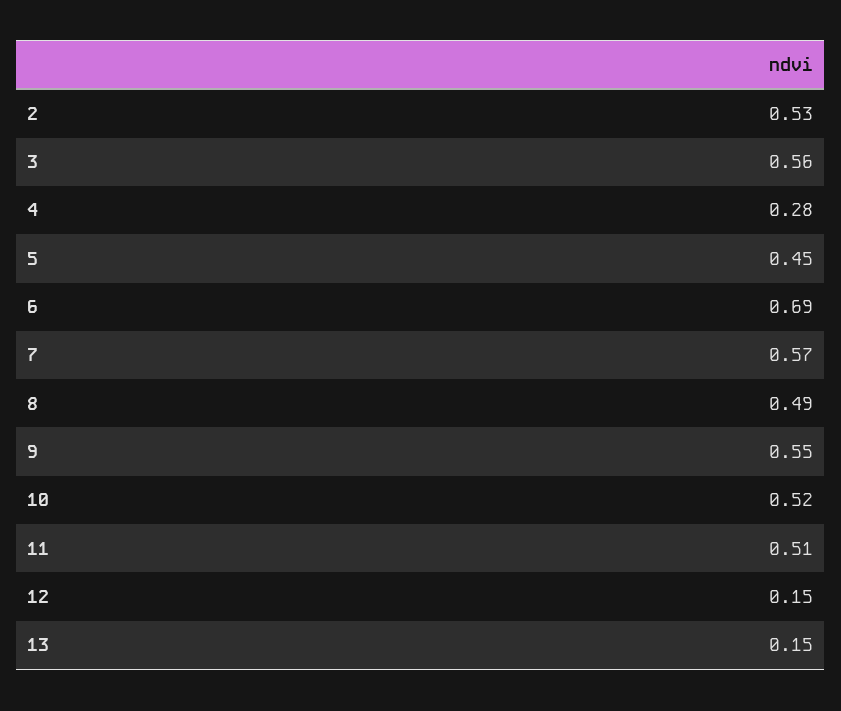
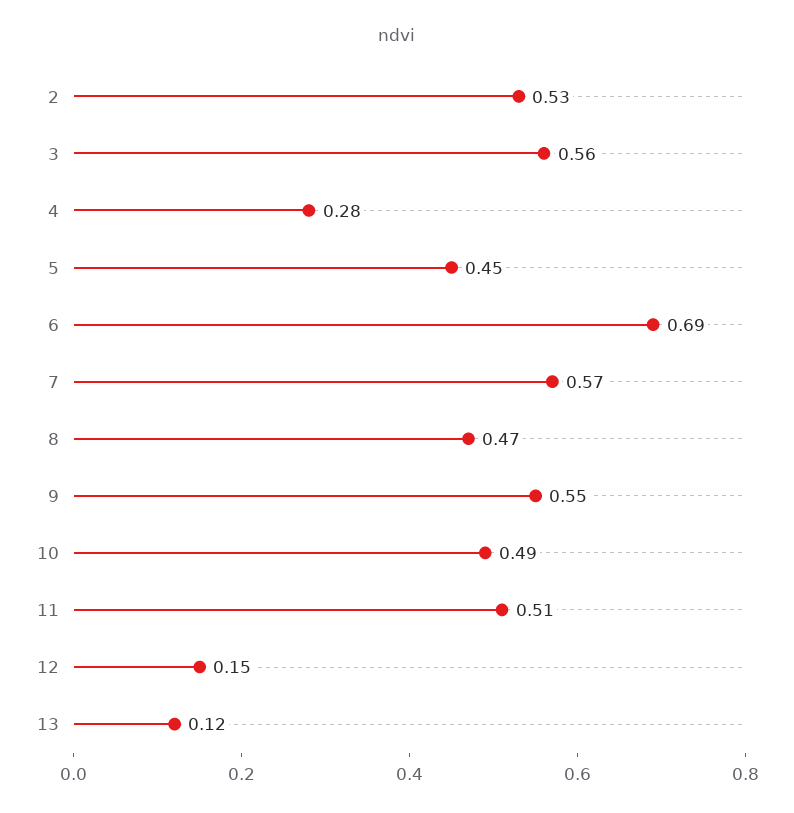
8: 0.49 -> 0.47
10: 0.52 -> 0.49
13: 0.15 -> 0.12

